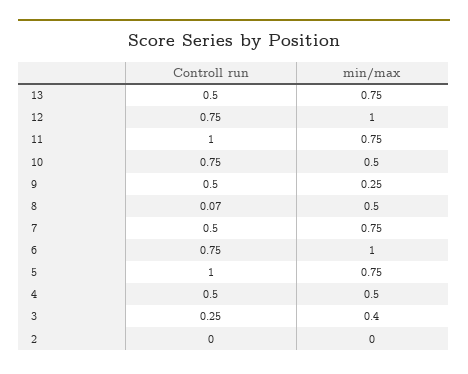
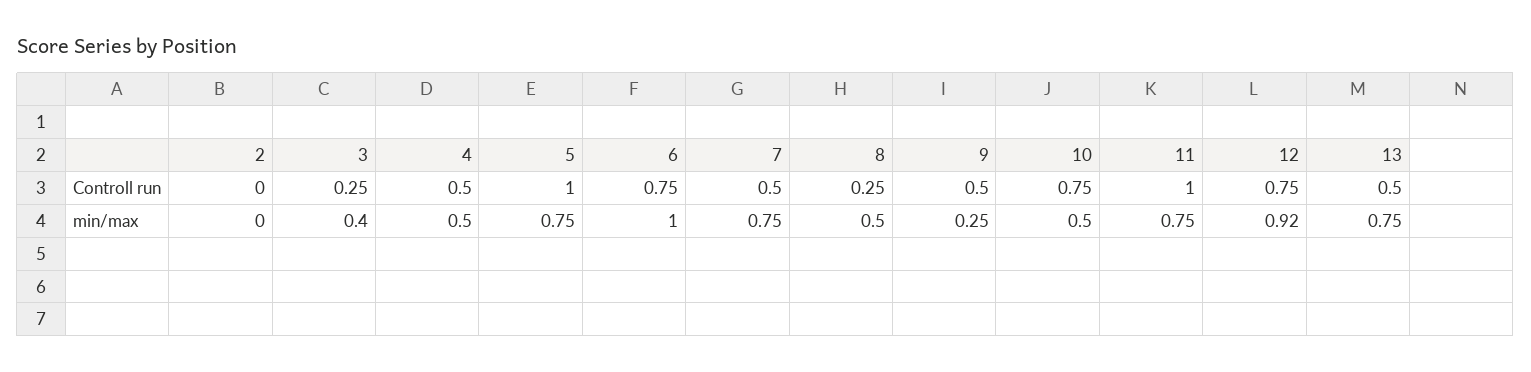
min/max, 12: 1 -> 0.92
Controll run, 8: 0.07 -> 0.25

